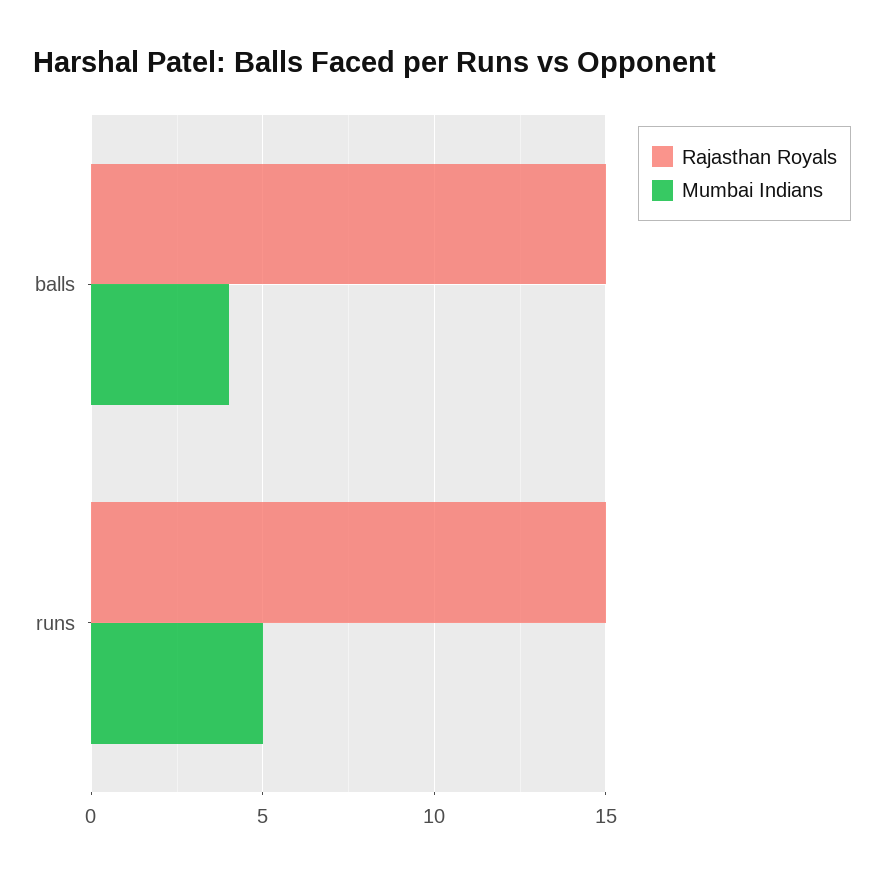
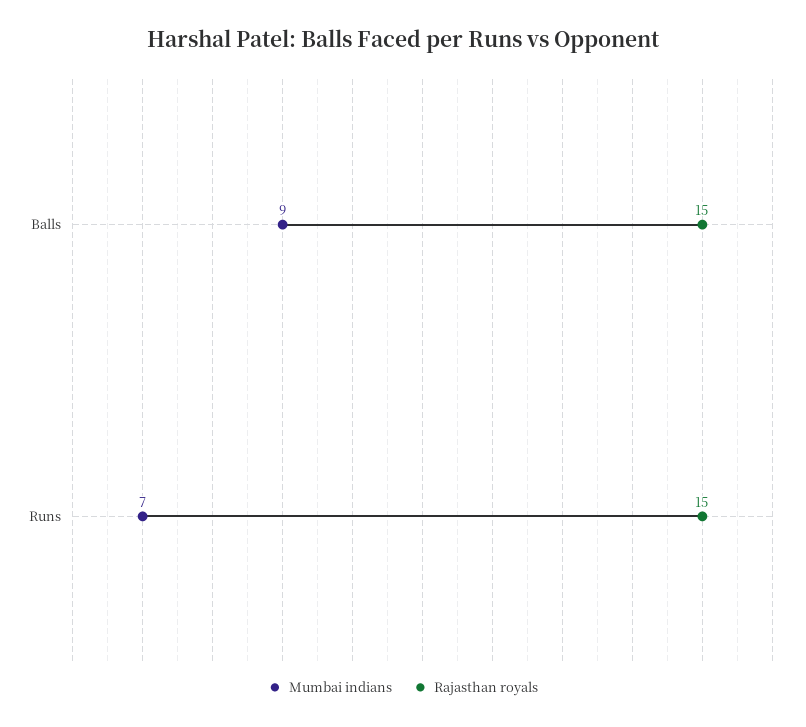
Mumbai Indians, balls: 4 -> 9
Mumbai Indians, runs: 5 -> 7

